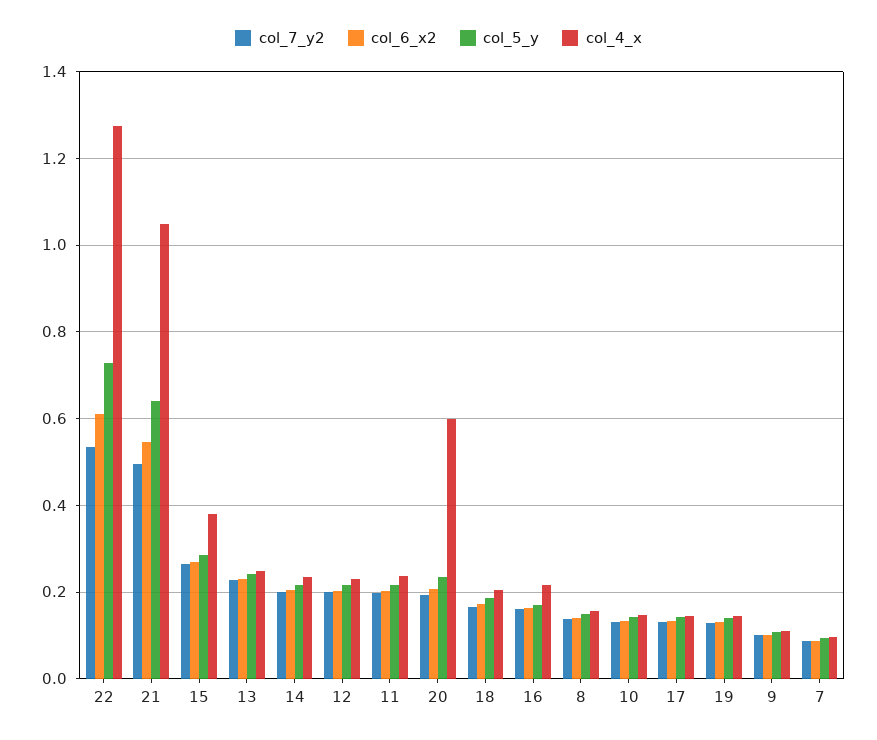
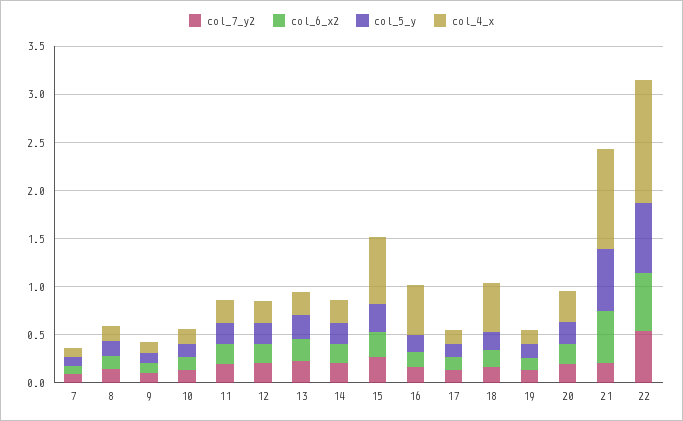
col_7_y2, 21: 0.5 -> 0.2
col_4_x, 15: 0.38 -> 0.7
col_4_x, 20: 0.6 -> 0.3
col_4_x, 18: 0.2 -> 0.5
col_4_x, 16: 0.22 -> 0.5

